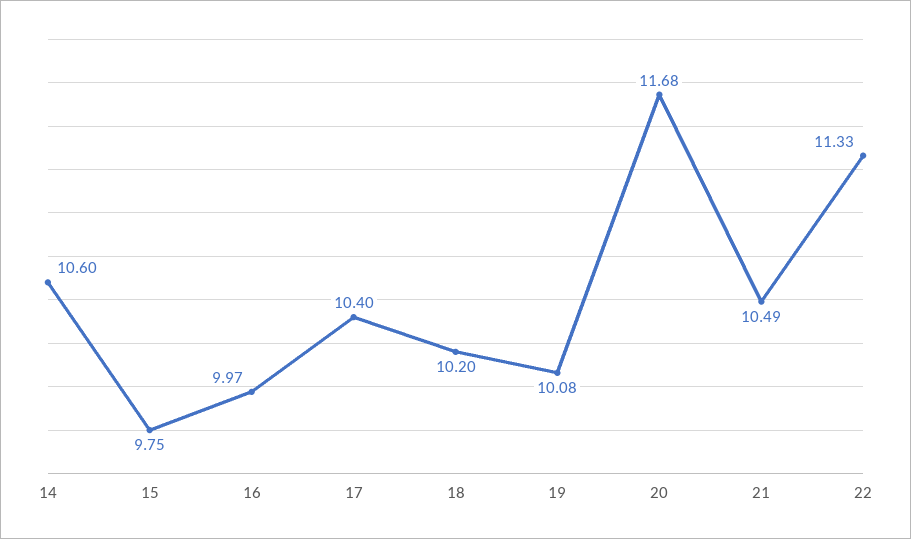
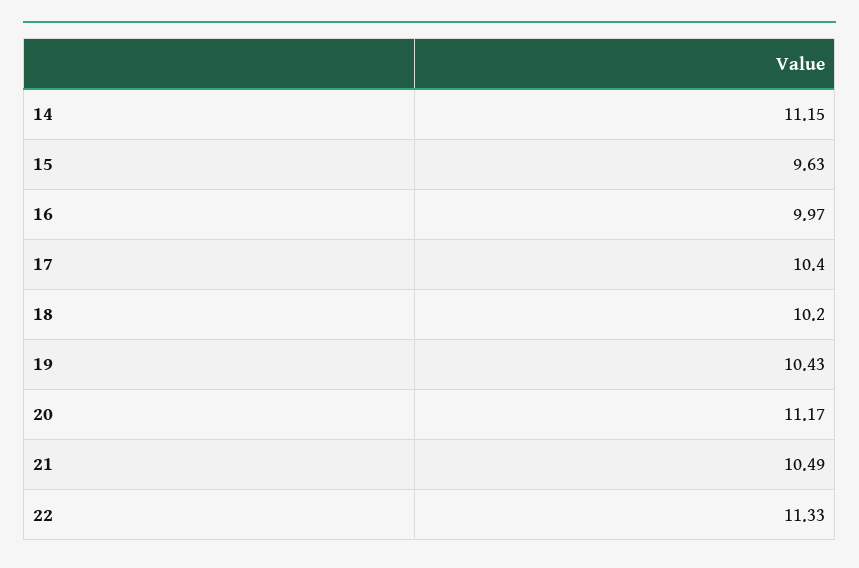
14: 10.6 -> 11.15
15: 9.75 -> 9.63
19: 10.08 -> 10.43
20: 11.68 -> 11.17

